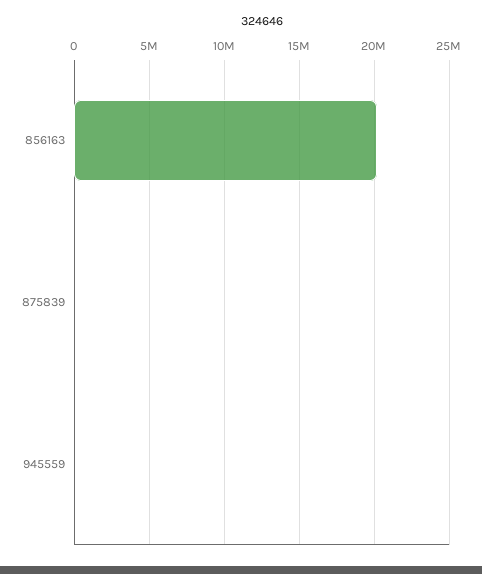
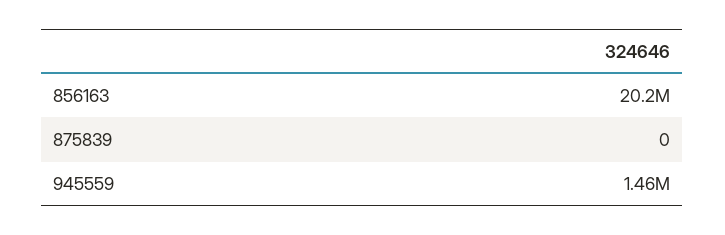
945559: 0 -> 1460000

